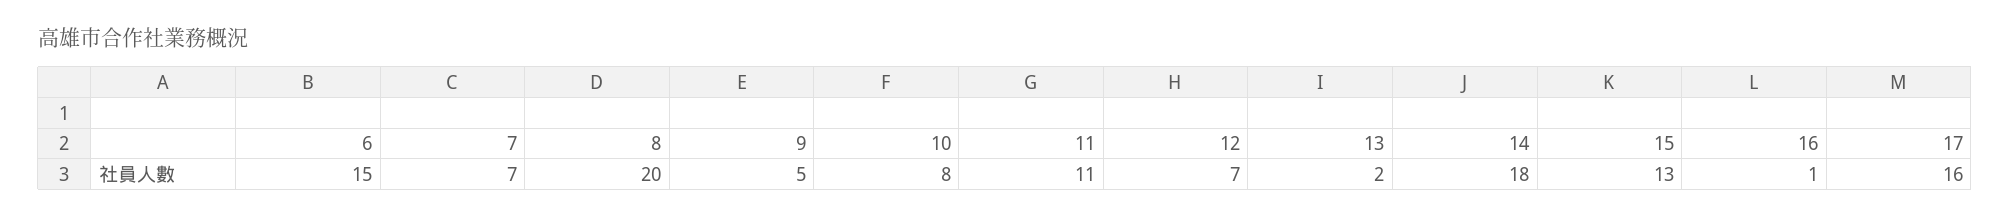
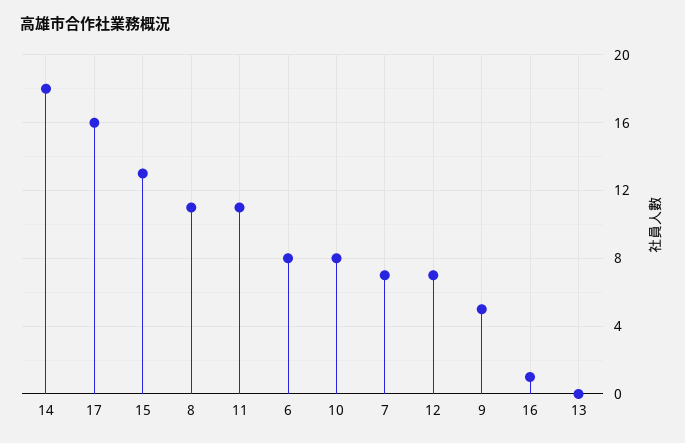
6: 15 -> 8
8: 20 -> 11
13: 2 -> 0

